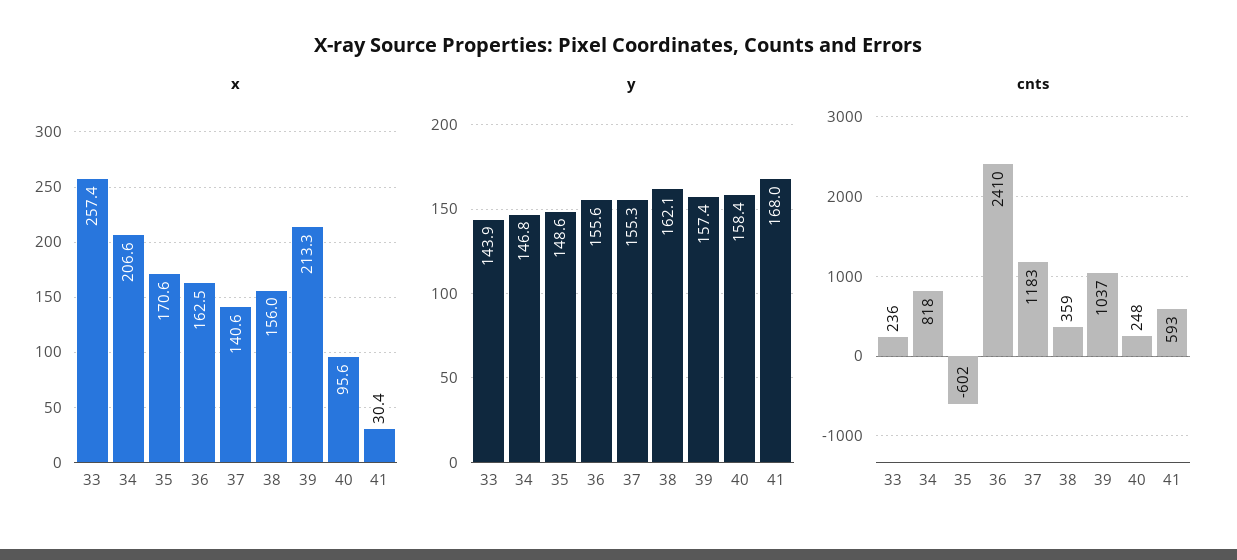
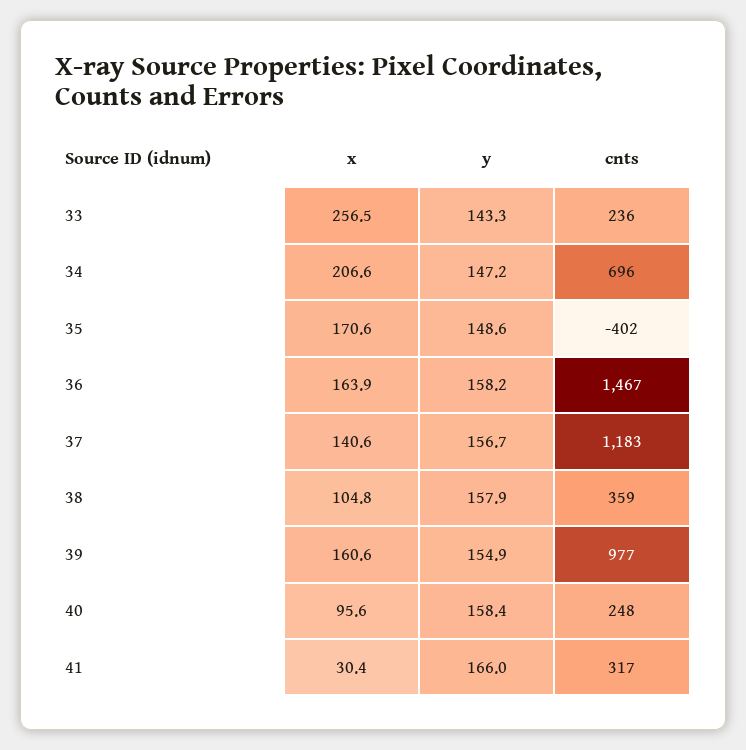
x, 33: 257.4 -> 256.5
x, 36: 162.5 -> 163.9
x, 38: 156 -> 104.8
x, 39: 213.3 -> 160.6
y, 33: 143.9 -> 143.3
y, 34: 146.8 -> 147.2
y, 36: 155.6 -> 158.2
y, 37: 155.3 -> 156.7
y, 38: 162.1 -> 157.9
y, 39: 157.4 -> 154.9
y, 41: 168 -> 166
cnts, 34: 818 -> 696
cnts, 35: -602 -> -402
cnts, 36: 2410 -> 1467
cnts, 39: 1037 -> 977
cnts, 41: 593 -> 317

